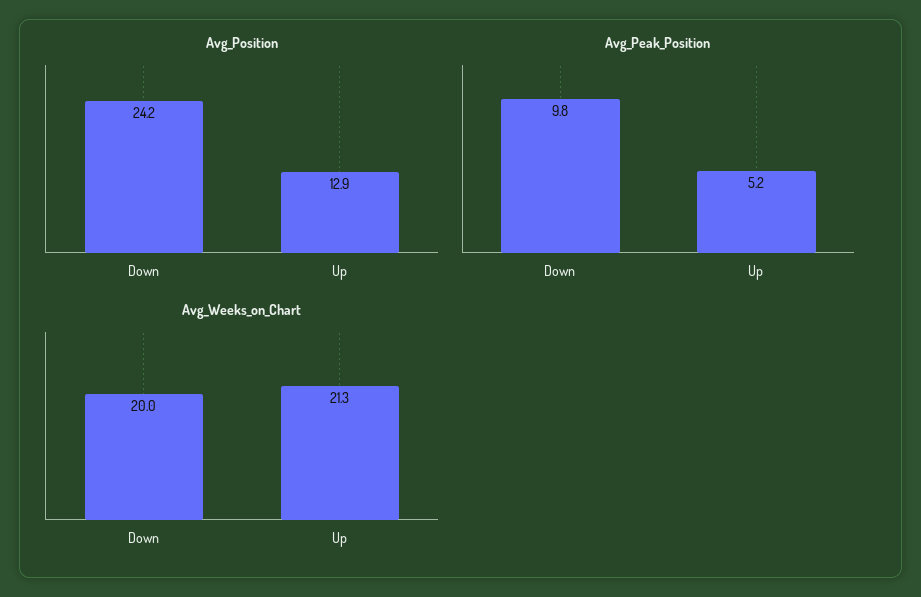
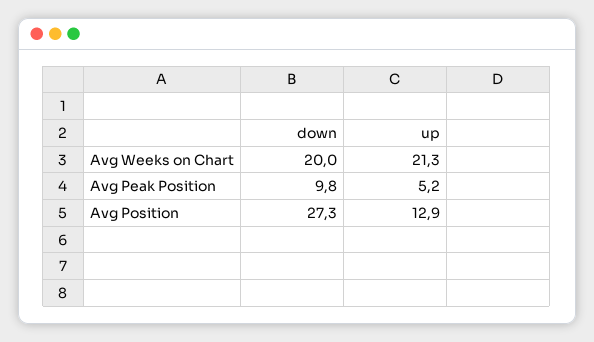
Avg_Position, Down: 24.2 -> 27.3

